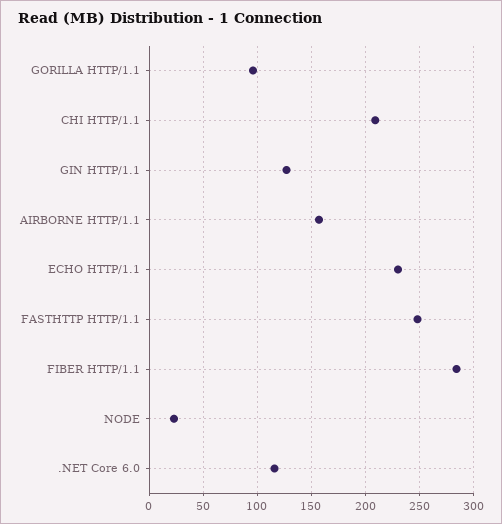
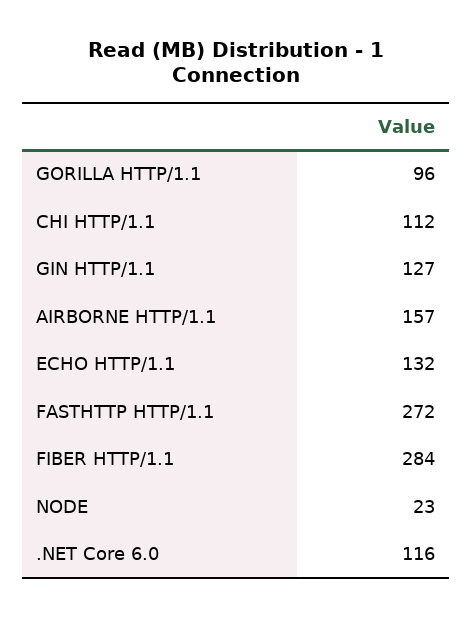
CHI HTTP/1.1: 210 -> 112
ECHO HTTP/1.1: 230 -> 132
FASTHTTP HTTP/1.1: 250 -> 272

